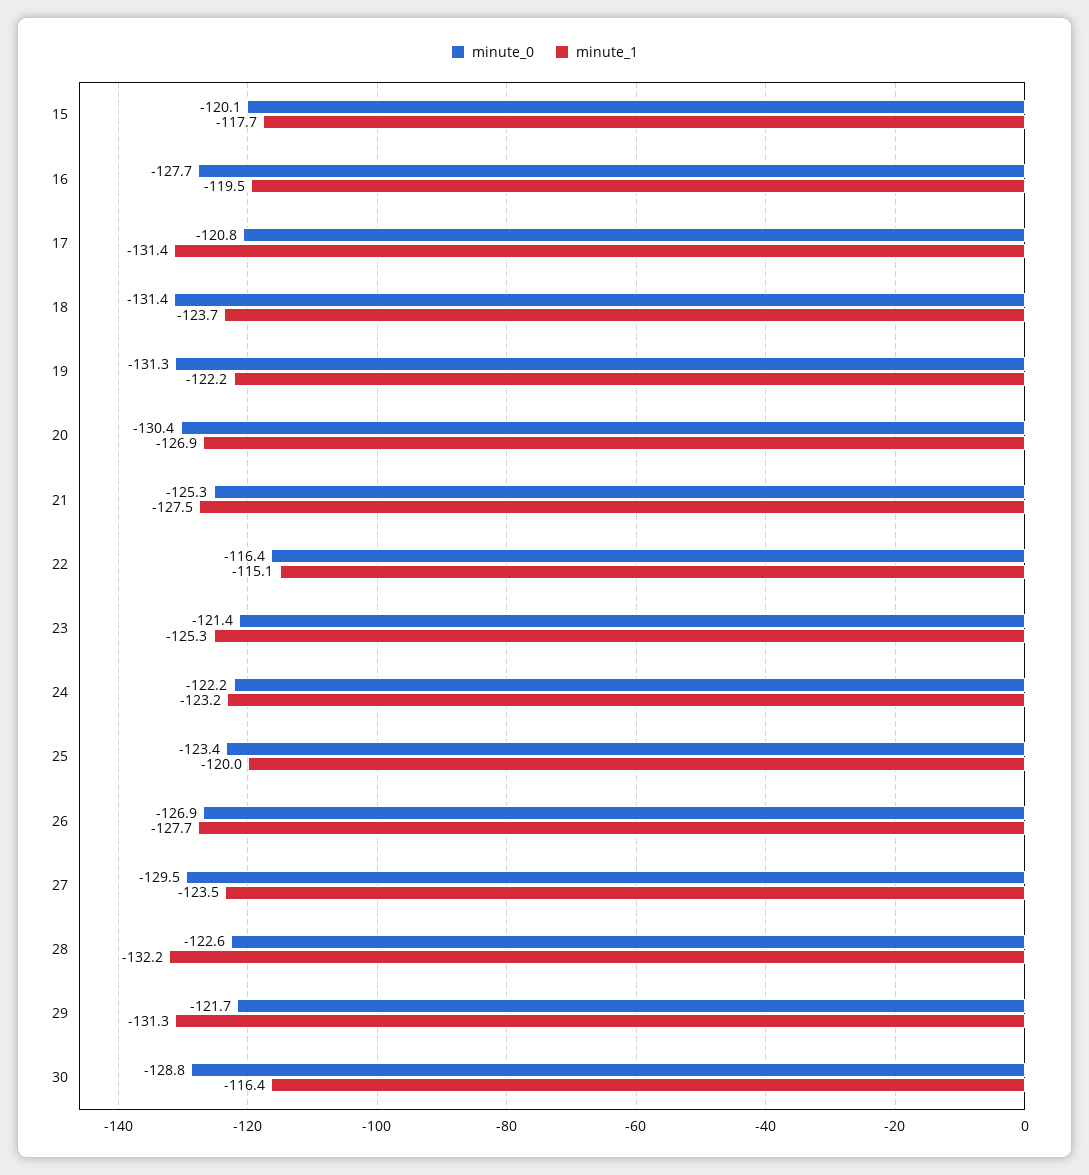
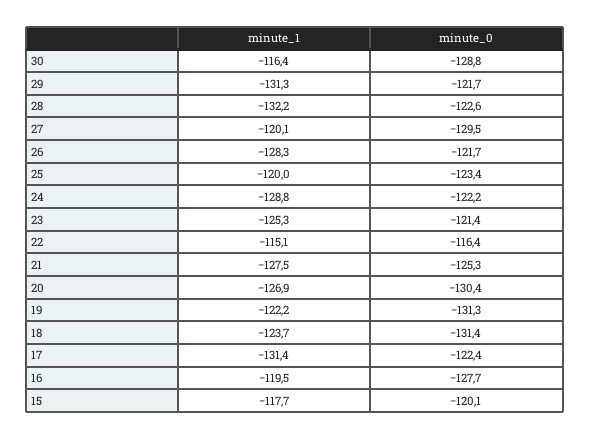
minute_0, 17: -120.8 -> -122.4
minute_1, 24: -123.2 -> -128.8
minute_0, 26: -126.9 -> -121.7
minute_1, 26: -127.7 -> -128.3
minute_1, 27: -123.5 -> -120.1

